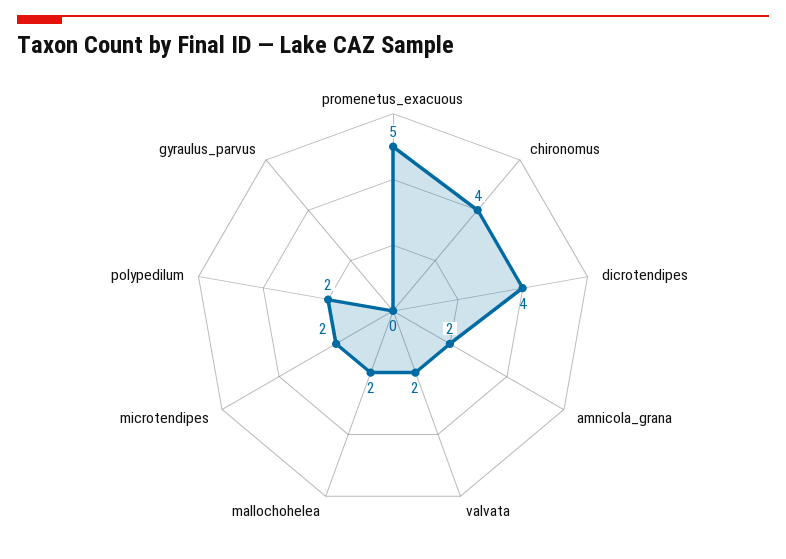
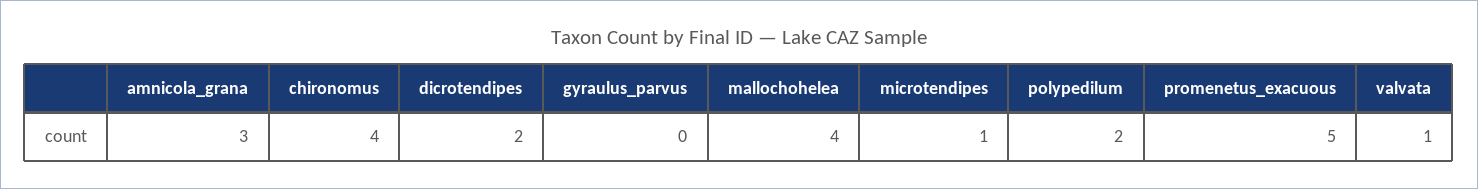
dicrotendipes: 4 -> 2
amnicola_grana: 2 -> 3
valvata: 2 -> 1
mallochohelea: 2 -> 4
microtendipes: 2 -> 1

